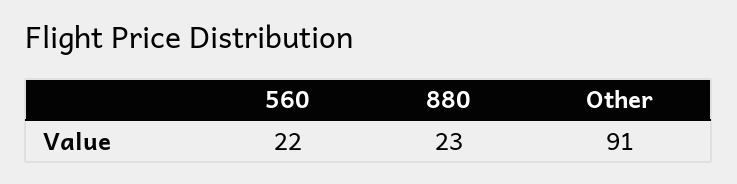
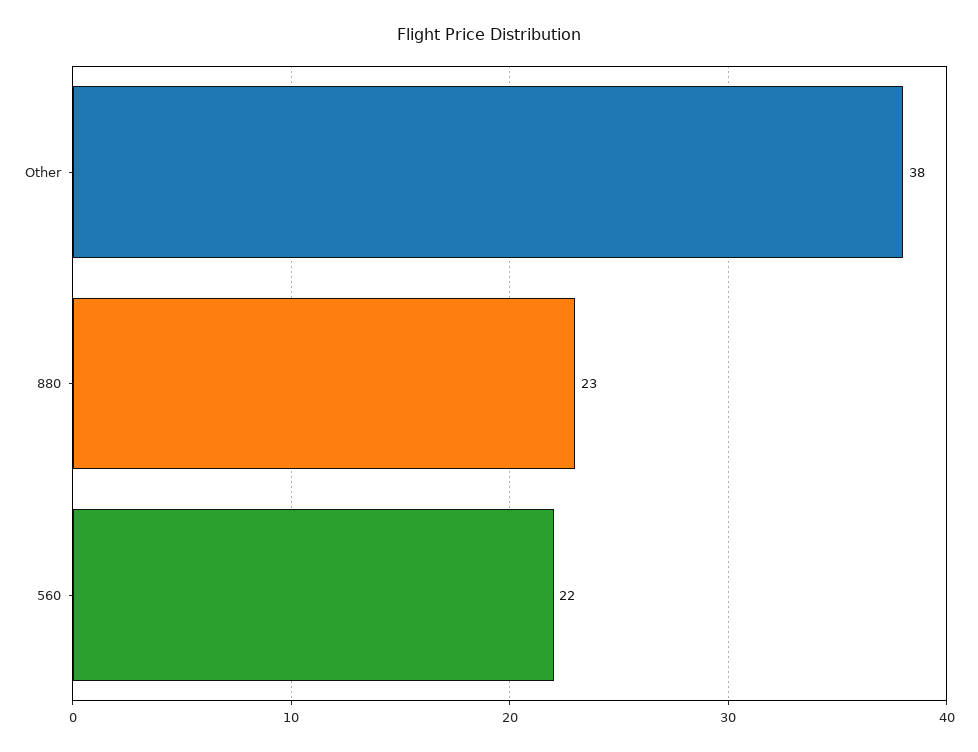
Other: 91 -> 38

